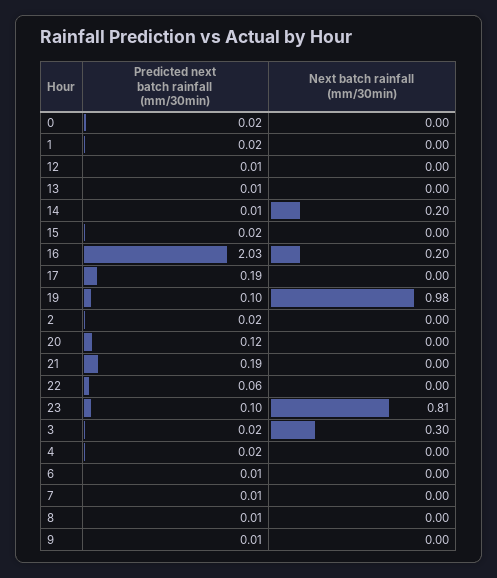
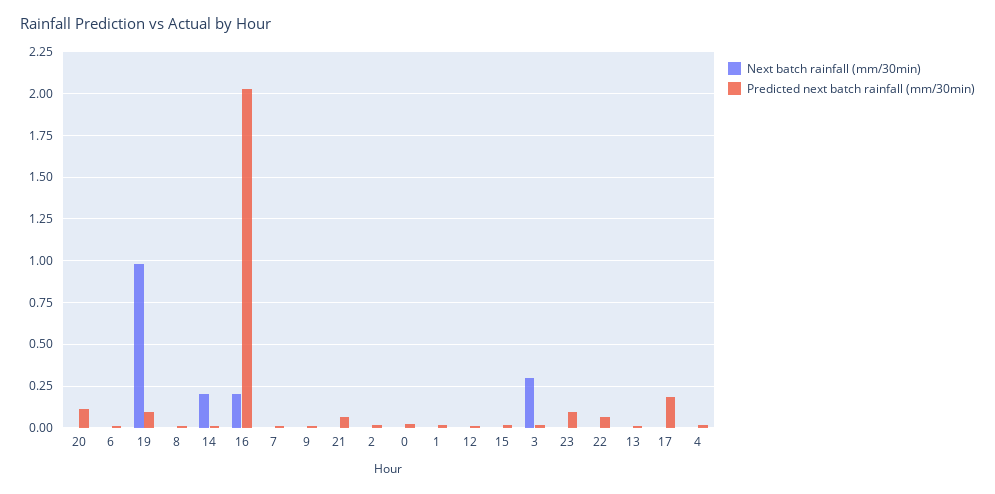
Predicted next batch rainfall (mm/30min), 21: 0.19 -> 0.05
Next batch rainfall (mm/30min), 23: 0.81 -> 0

